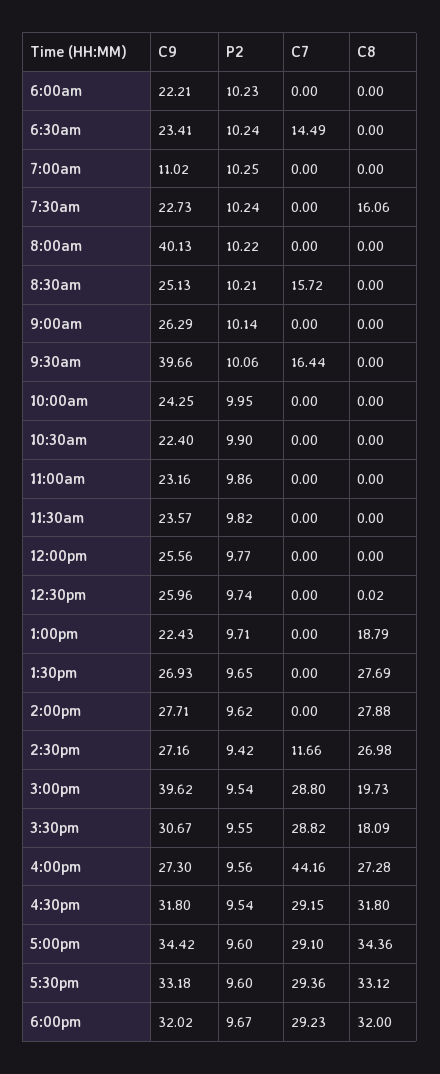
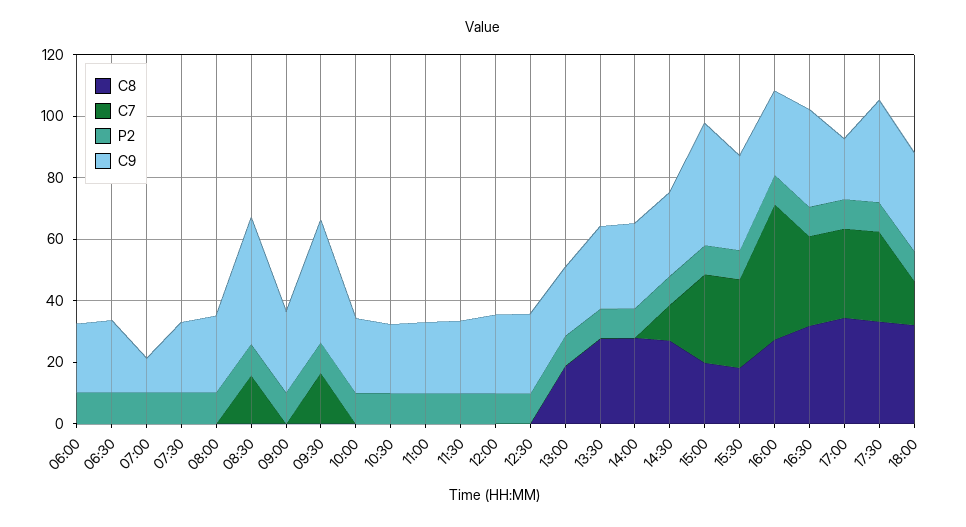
C7, 6:30am: 14.49 -> 0
C8, 7:30am: 16.06 -> 0
C9, 8:00am: 40.13 -> 25
C9, 8:30am: 25.13 -> 40
C9, 5:00pm: 34.42 -> 20
C7, 6:00pm: 29.23 -> 15

